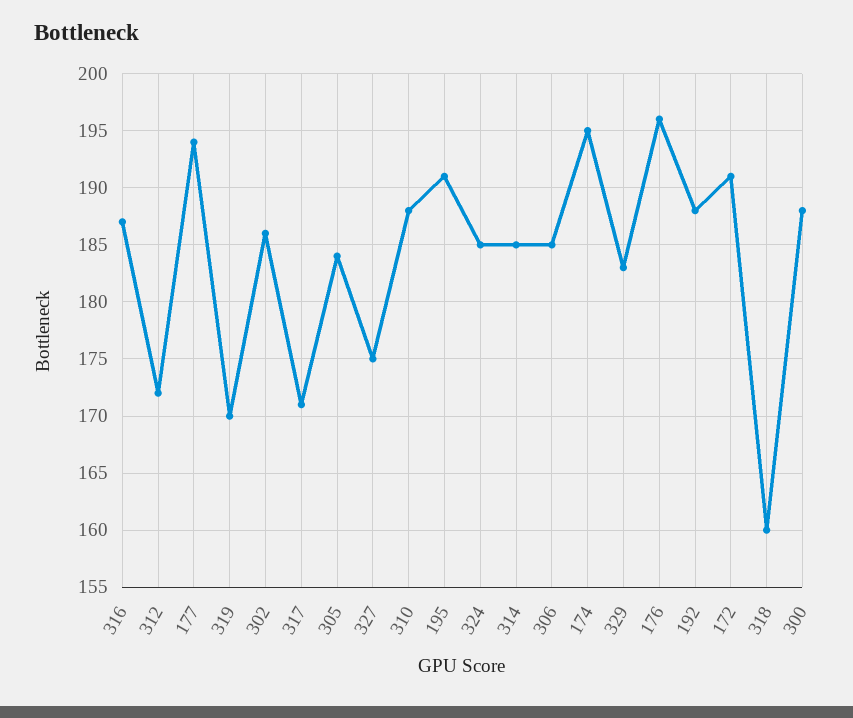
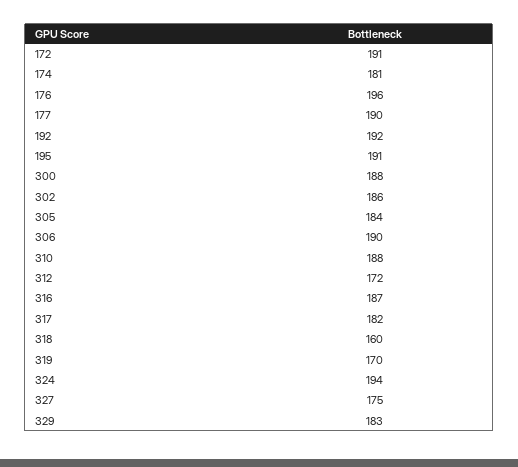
177: 194 -> 190
317: 171 -> 182
324: 185 -> 194
314: 185 -> none
306: 185 -> 190
174: 195 -> 181
192: 188 -> 192

